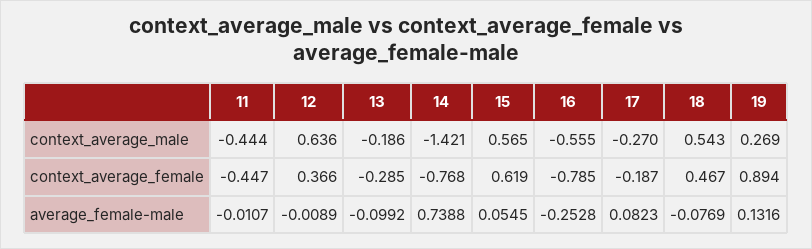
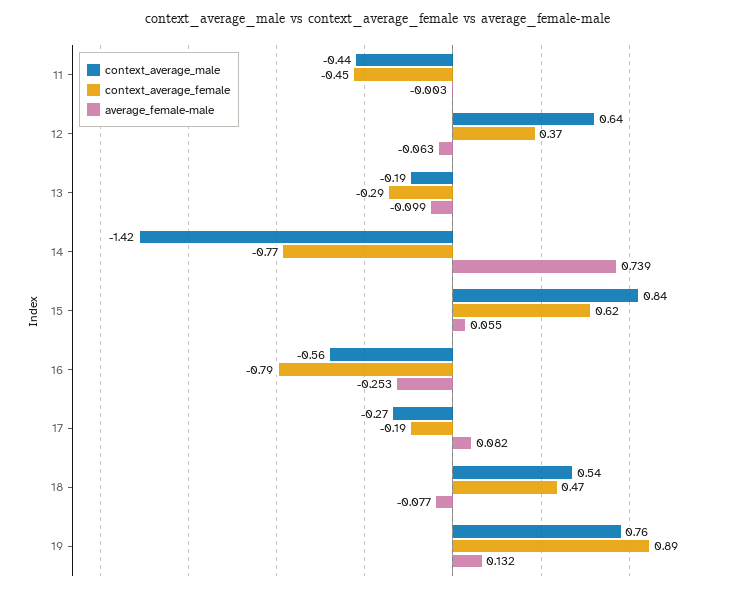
context_average_male, 15: 0.565 -> 0.84
context_average_male, 19: 0.269 -> 0.76
average_female-male, 11: -0.0107 -> -0.003
average_female-male, 12: -0.0089 -> -0.063

